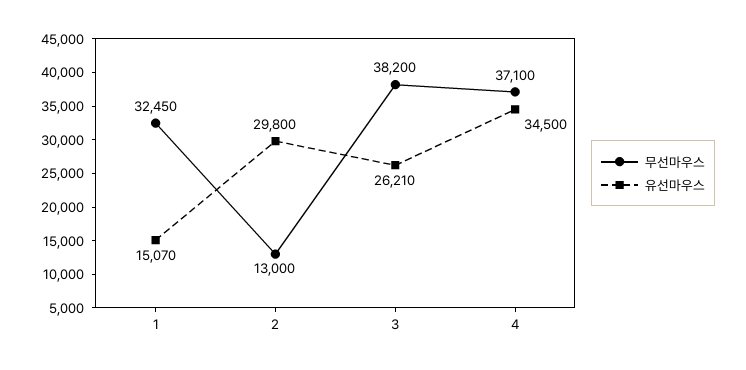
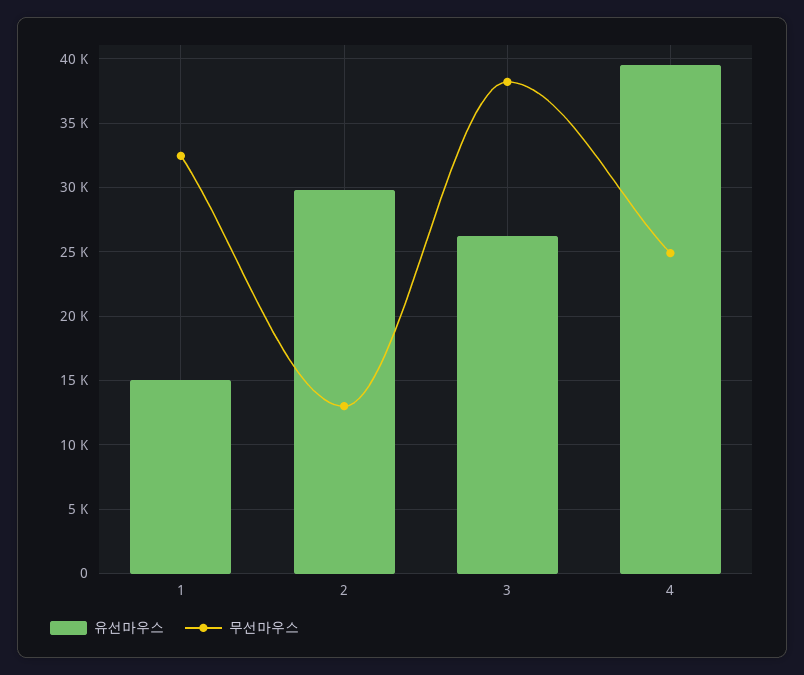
무선마우스, 4: 37100 -> 25000
유선마우스, 4: 34500 -> 39500

